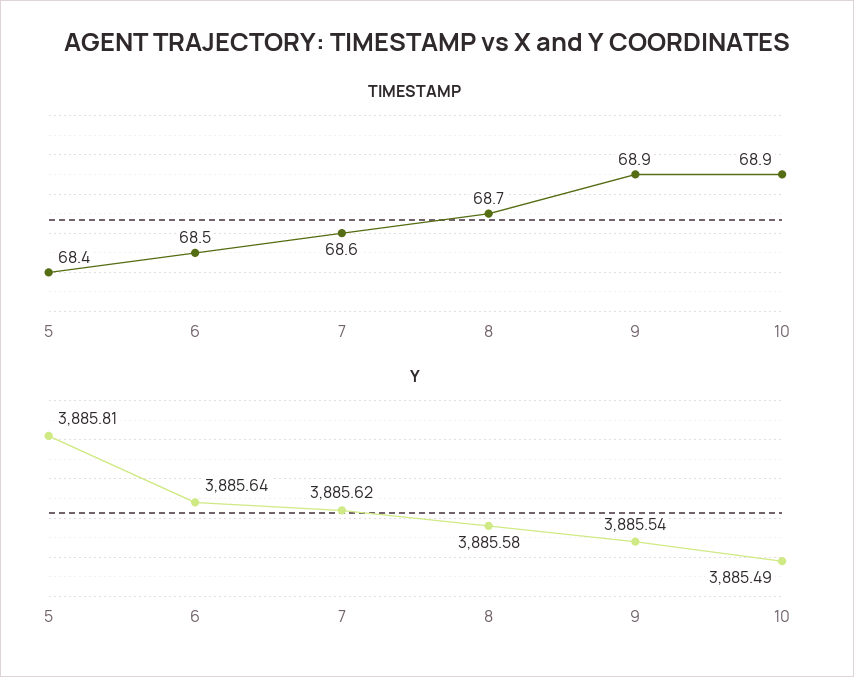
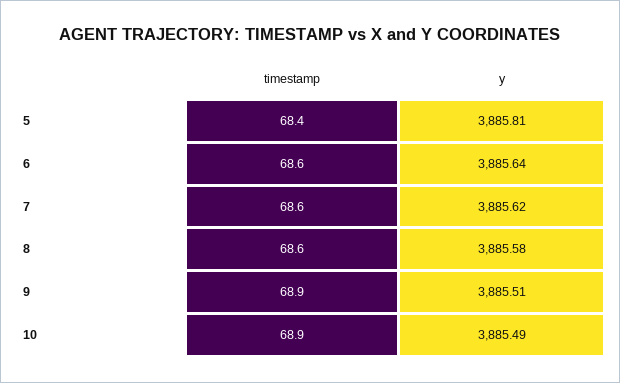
TIMESTAMP, 6: 68.5 -> 68.6
TIMESTAMP, 8: 68.7 -> 68.6
Y, 9: 3885.54 -> 3885.51

